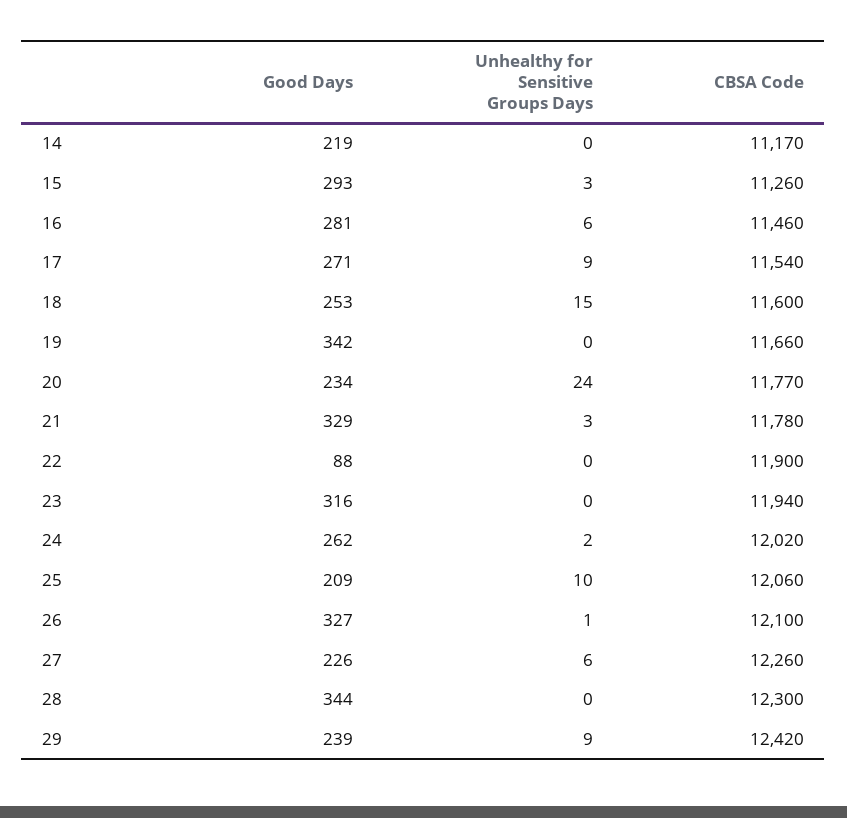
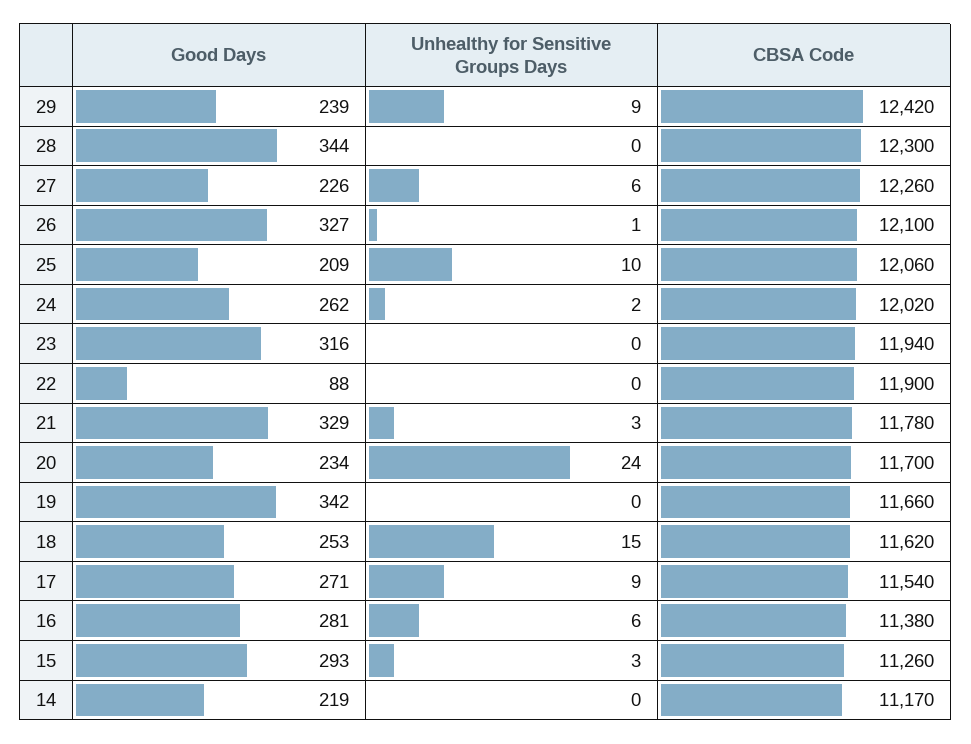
CBSA Code, 16: 11460 -> 11380
CBSA Code, 18: 11600 -> 11620
CBSA Code, 20: 11770 -> 11700

